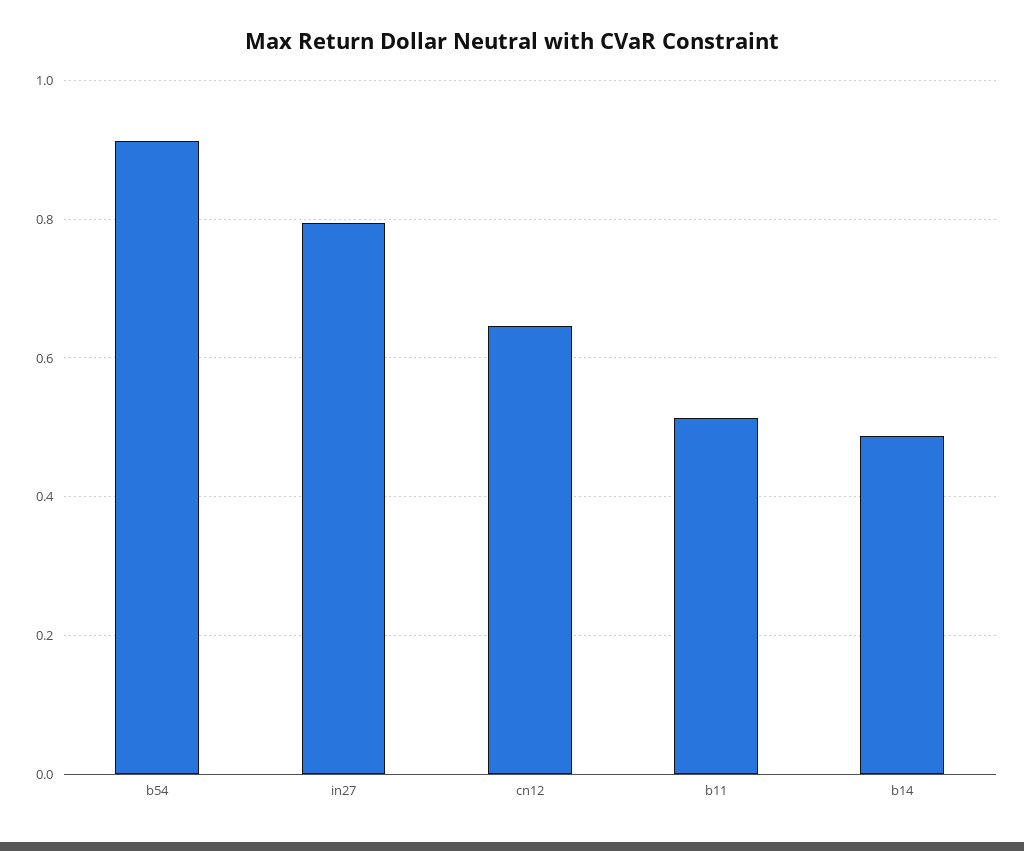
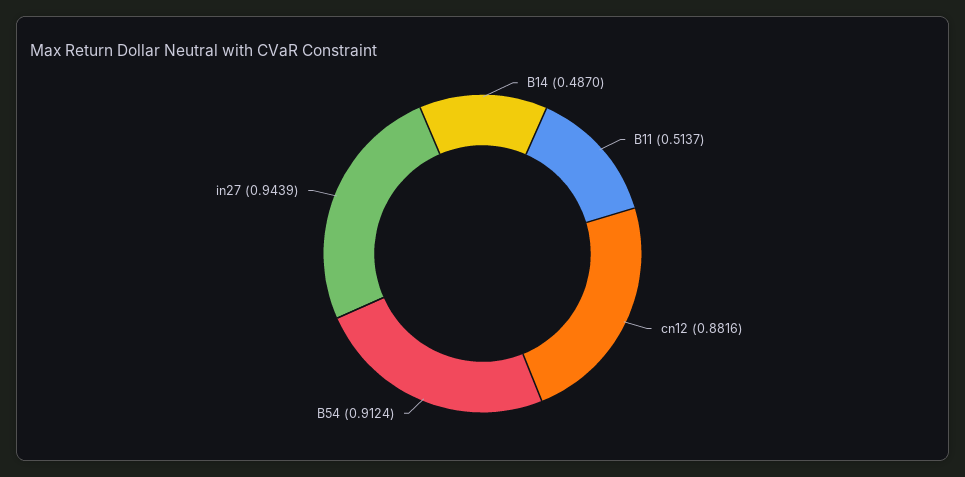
in27: 0.8 -> 0.9439
cn12: 0.64 -> 0.8816

